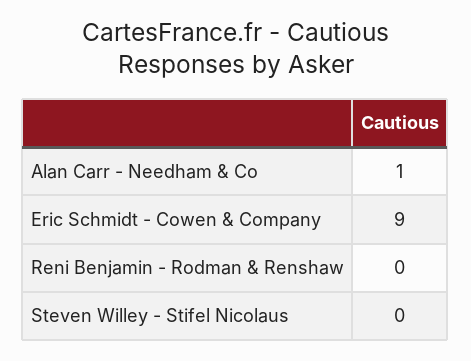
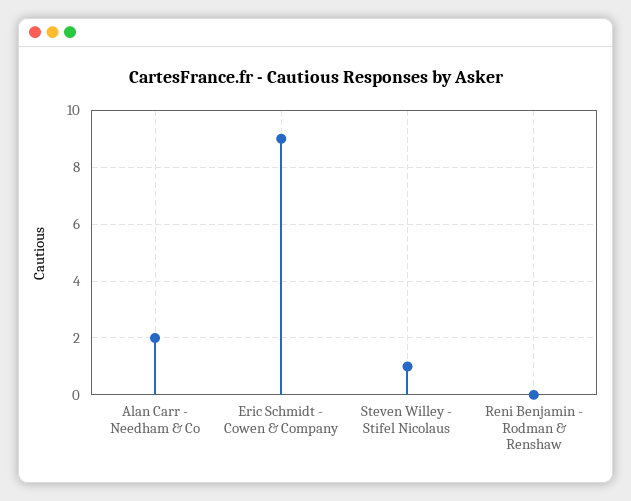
Alan Carr - Needham & Co: 1 -> 2
Steven Willey - Stifel Nicolaus: 0 -> 1

